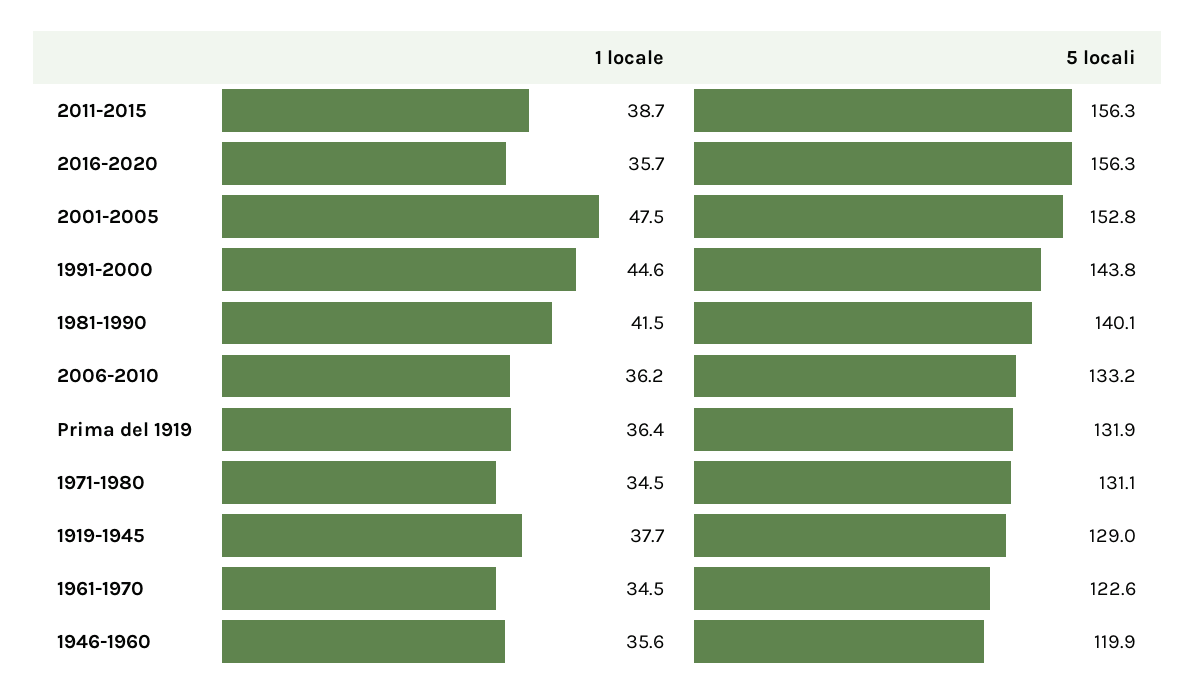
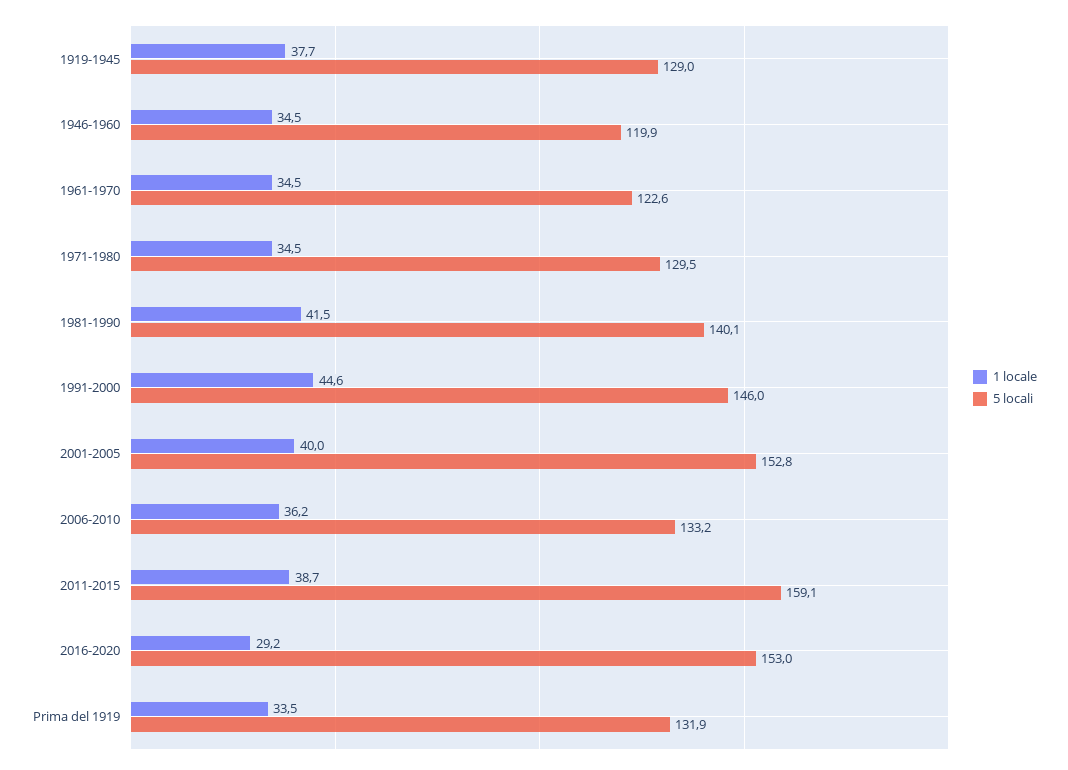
5 locali, 2011-2015: 156.3 -> 159.1
1 locale, 2016-2020: 35.7 -> 29.2
5 locali, 2016-2020: 156.3 -> 153
1 locale, 2001-2005: 47.5 -> 40
5 locali, 1991-2000: 143.8 -> 146
1 locale, Prima del 1919: 36.4 -> 33.5
5 locali, 1971-1980: 131.1 -> 129.5
1 locale, 1946-1960: 35.6 -> 34.5

